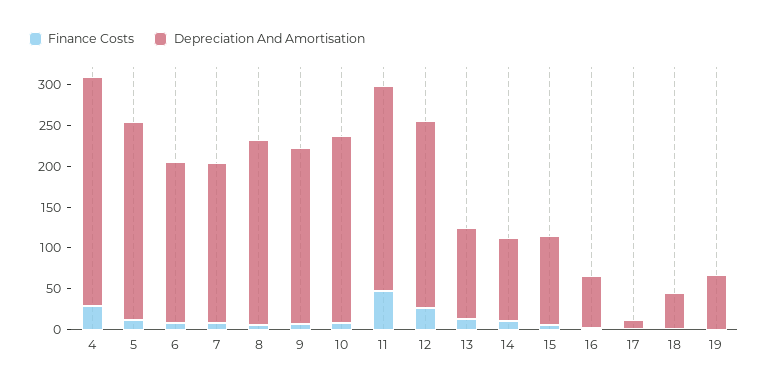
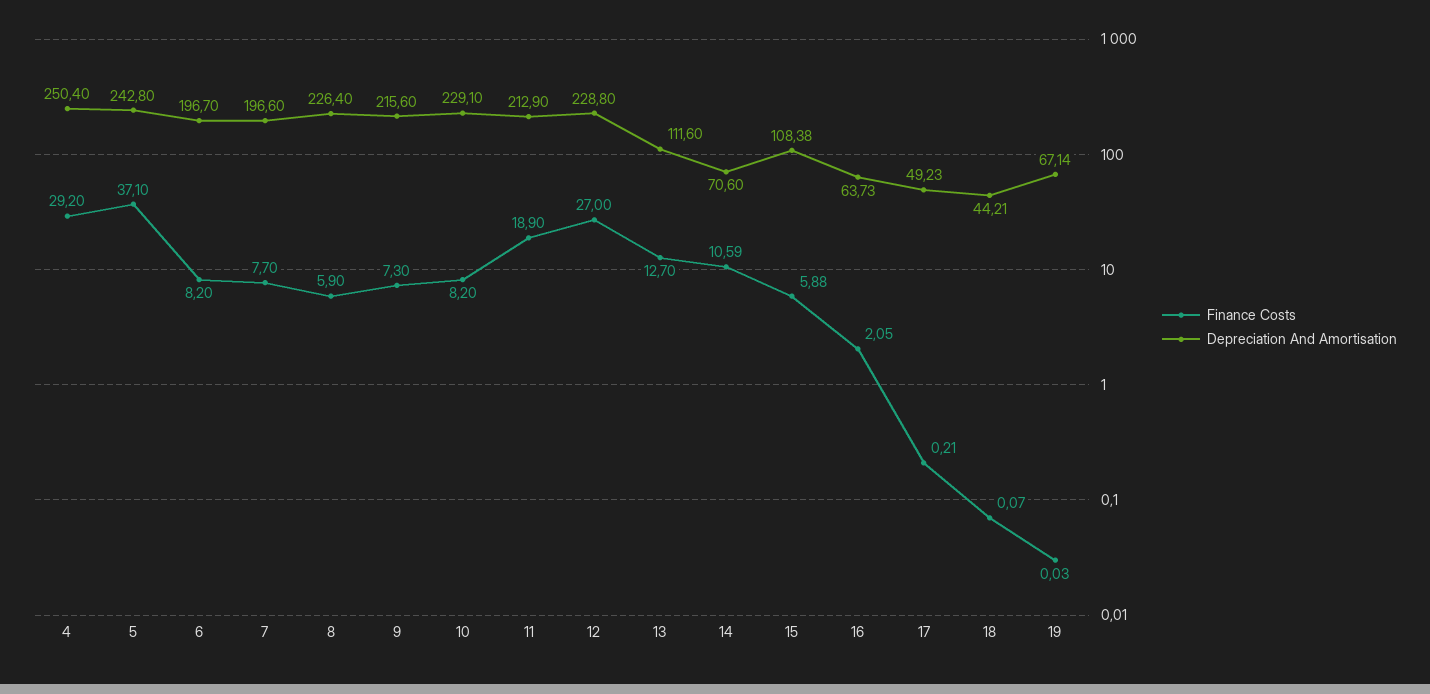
Depreciation And Amortisation, 4: 280 -> 250.4
Finance Costs, 5: 10 -> 37.1
Finance Costs, 11: 50 -> 18.9
Depreciation And Amortisation, 11: 250 -> 212.9
Depreciation And Amortisation, 14: 100 -> 70.6
Depreciation And Amortisation, 17: 10 -> 49.23

